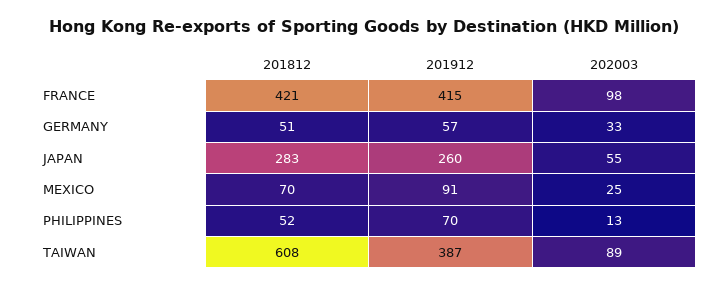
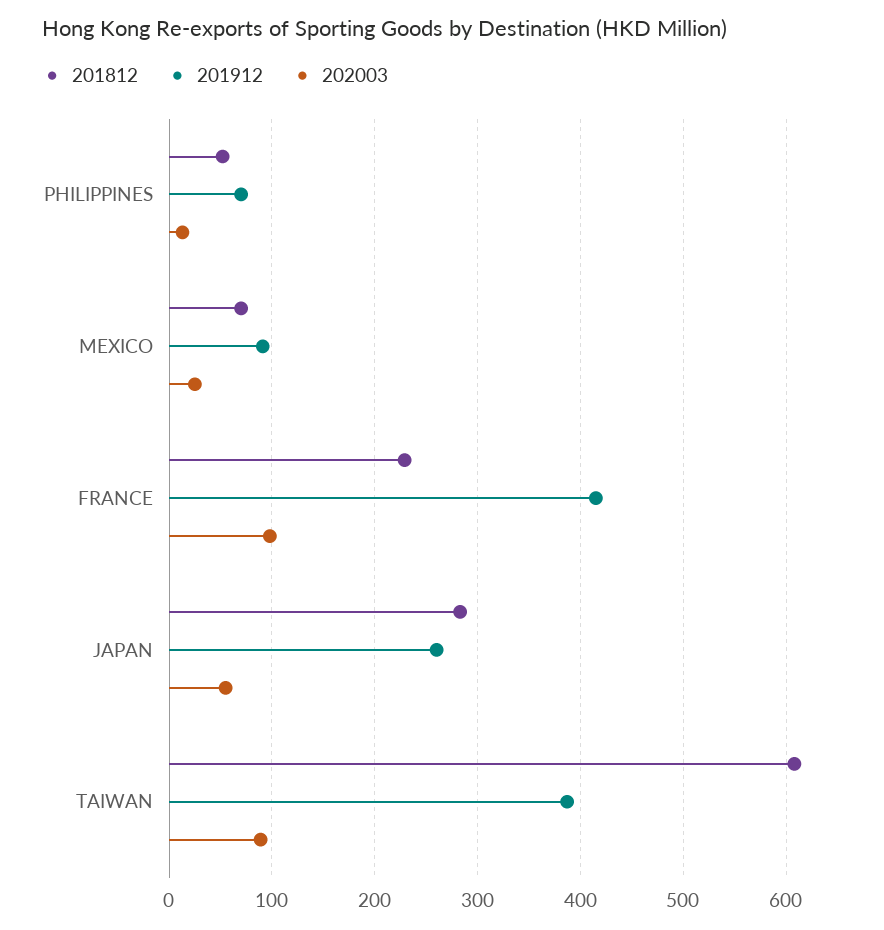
201812, FRANCE: 421 -> 230
201812, GERMANY: 51 -> none
201912, GERMANY: 57 -> none
202003, GERMANY: 33 -> none

